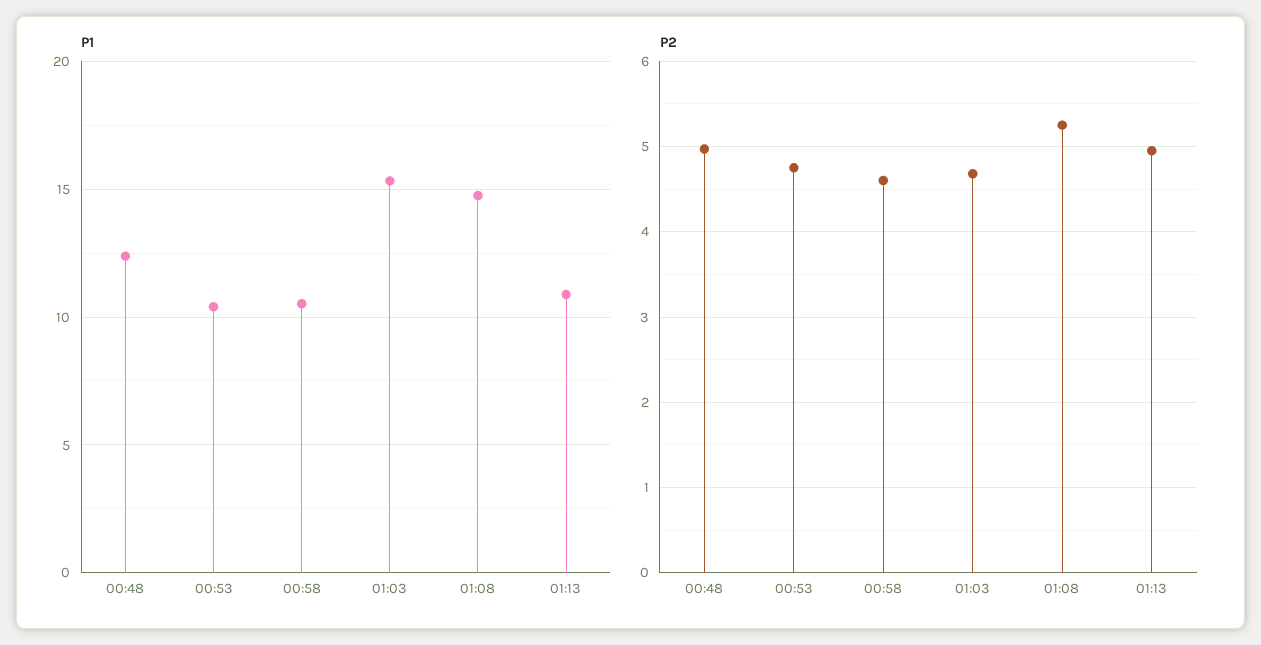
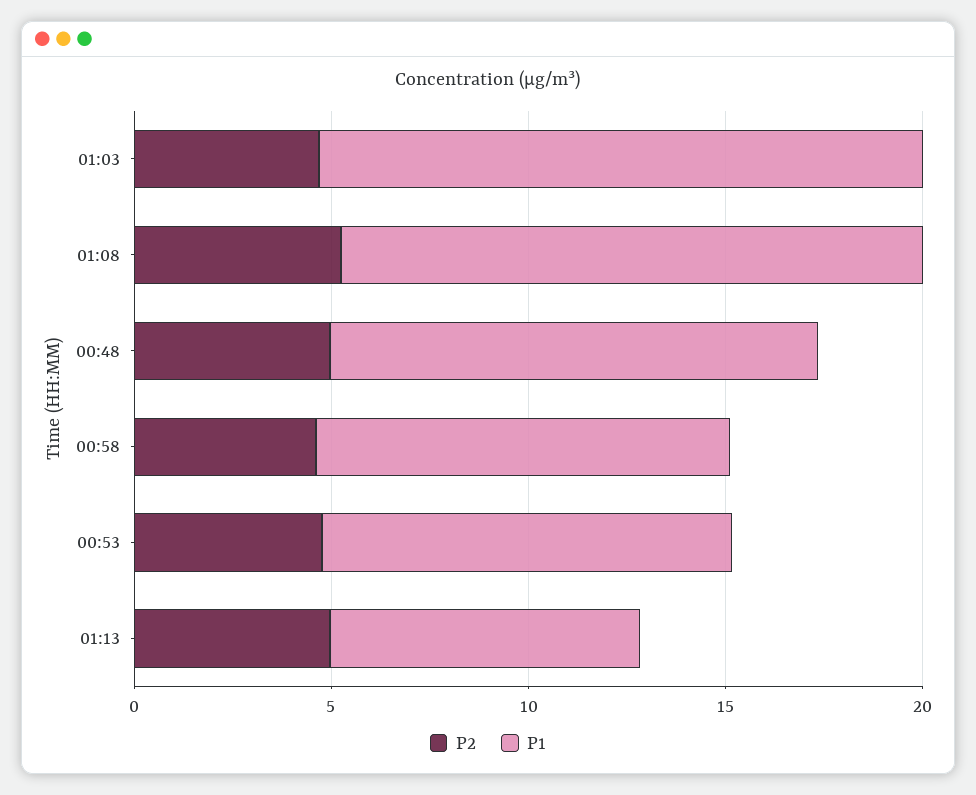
P1, 01:13: 11 -> 8

